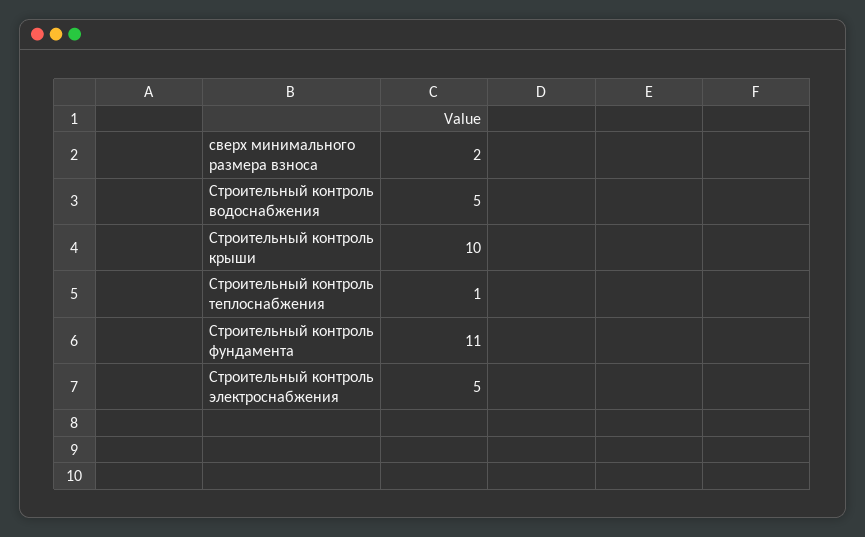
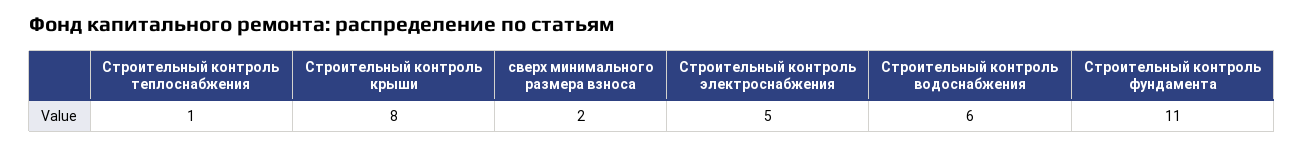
Строительный контроль водоснабжения: 5 -> 6
Строительный контроль крыши: 10 -> 8

